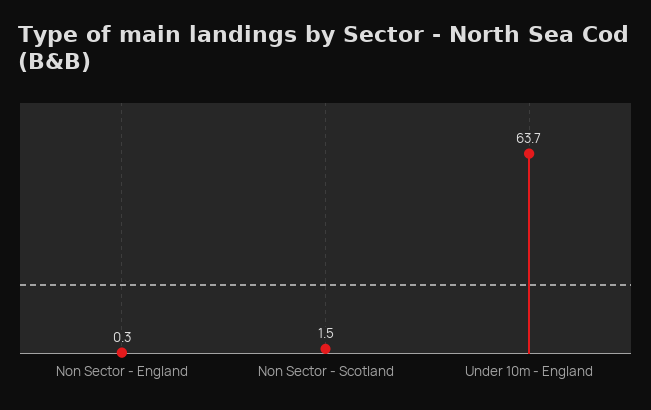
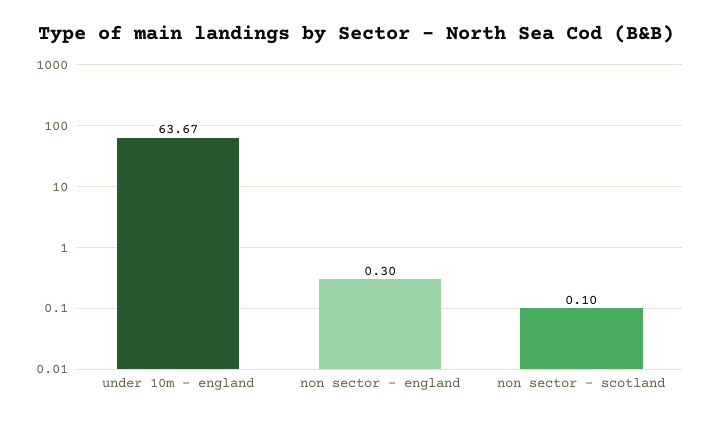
Non Sector - Scotland: 1.5 -> 0.1

